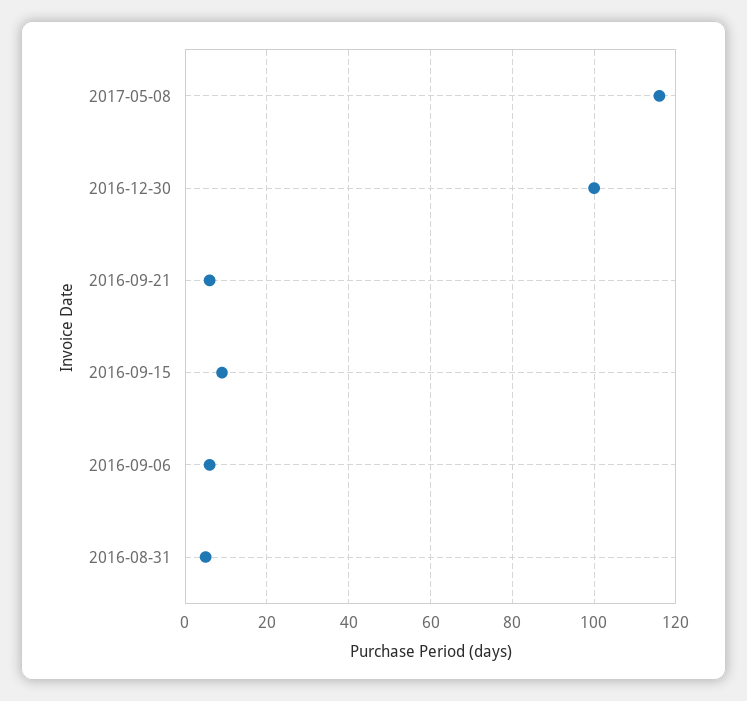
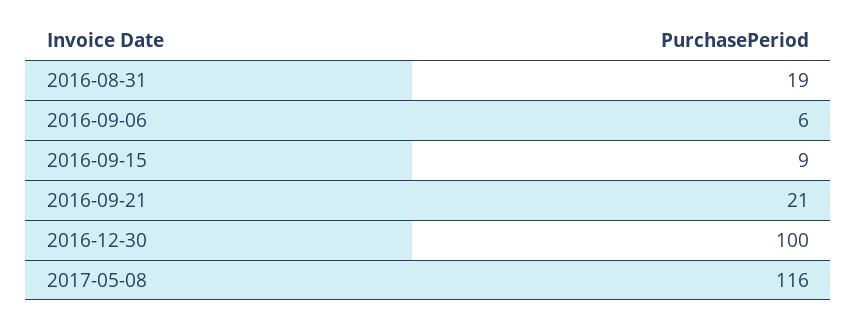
2016-09-21: 5 -> 21
2016-08-31: 5 -> 19

